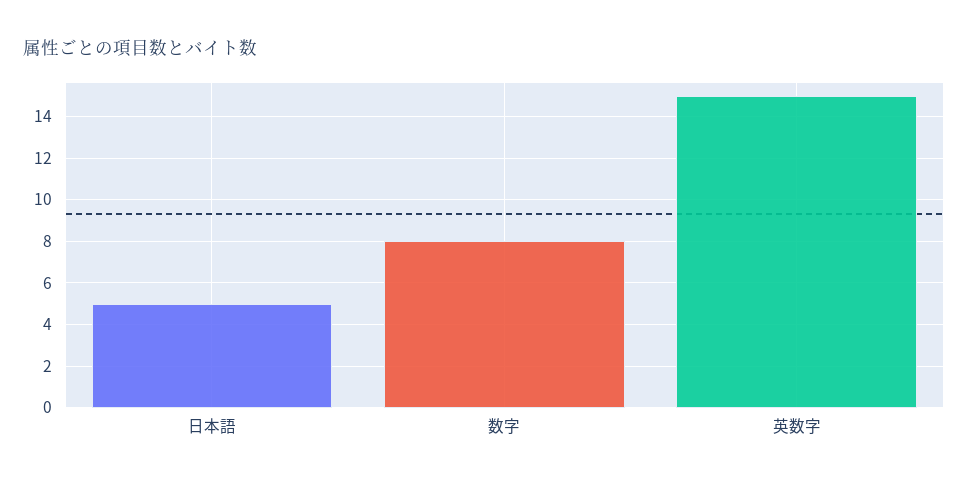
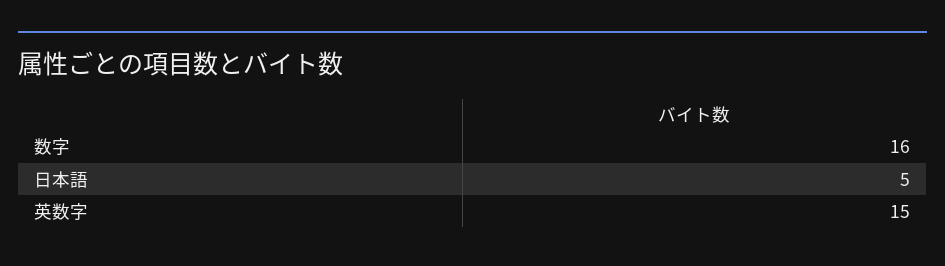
数字: 8 -> 16

